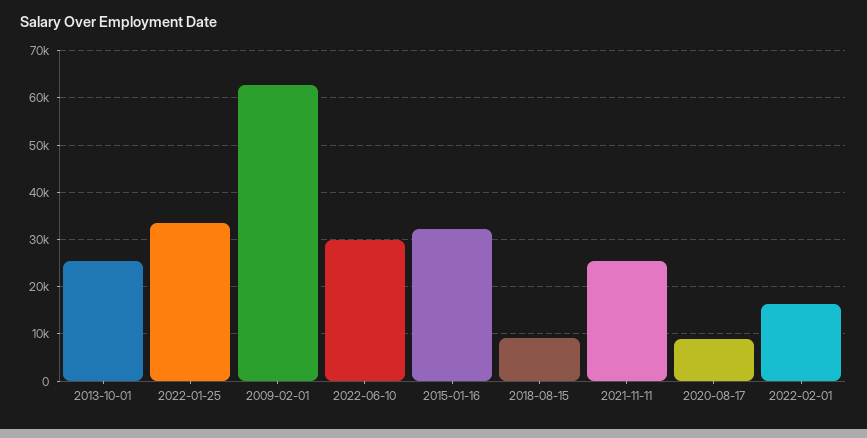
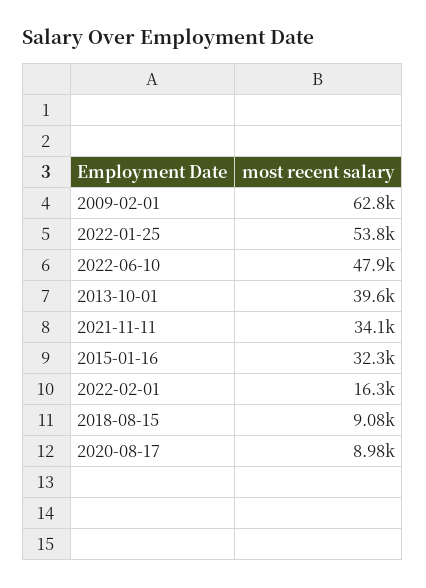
2013-10-01: 26000 -> 39600
2022-01-25: 34000 -> 53800
2022-06-10: 30000 -> 47900
2021-11-11: 26000 -> 34100

